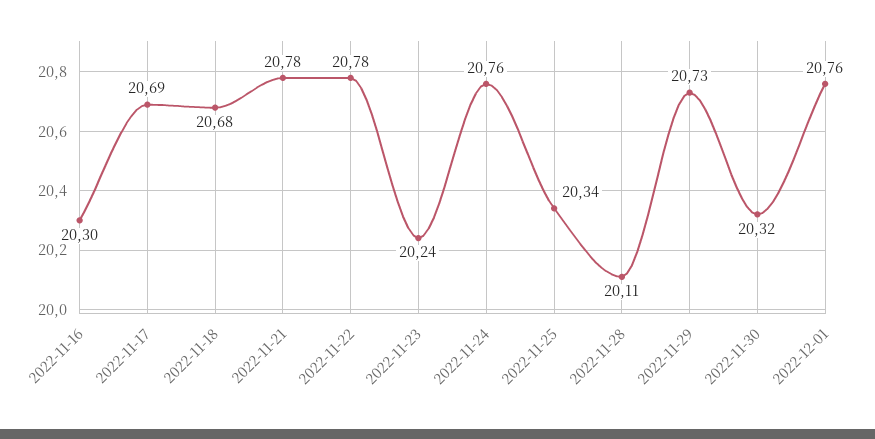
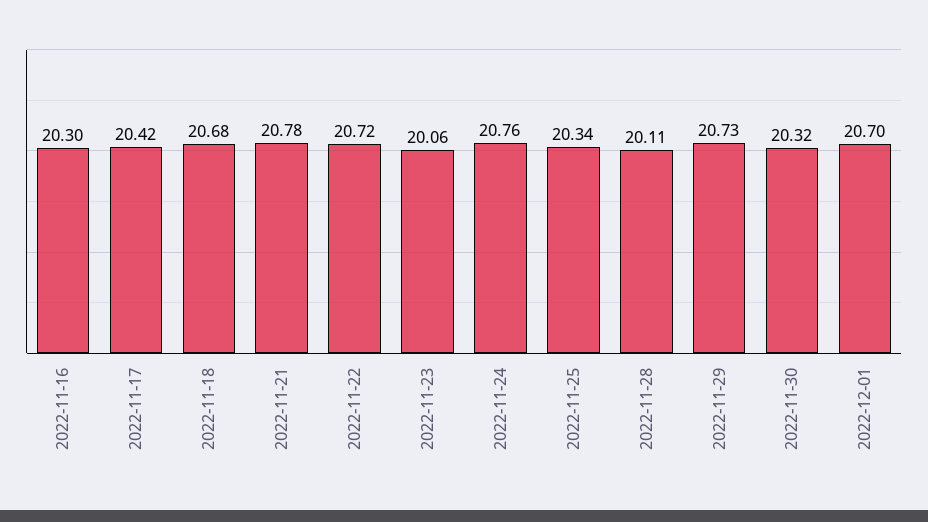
2022-11-17: 20.69 -> 20.42
2022-11-22: 20.78 -> 20.72
2022-11-23: 20.24 -> 20.06
2022-12-01: 20.76 -> 20.7

